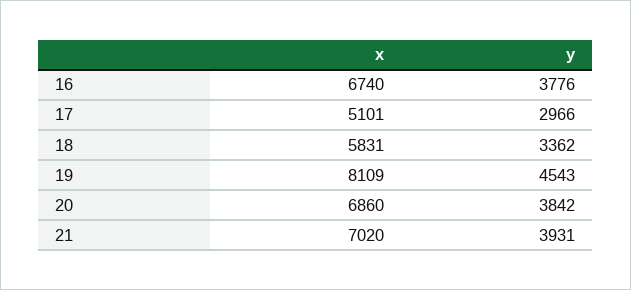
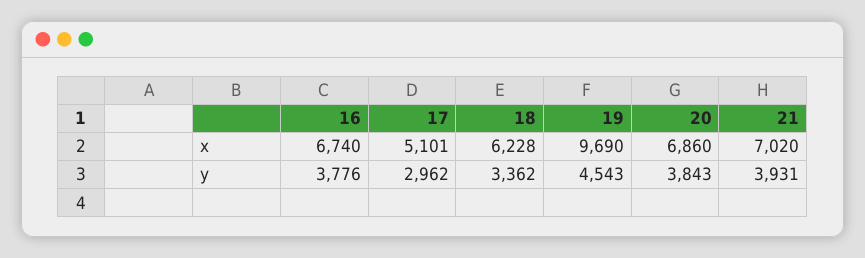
y, 17: 2966 -> 2962
x, 18: 5831 -> 6228
x, 19: 8109 -> 9690
y, 20: 3842 -> 3843

